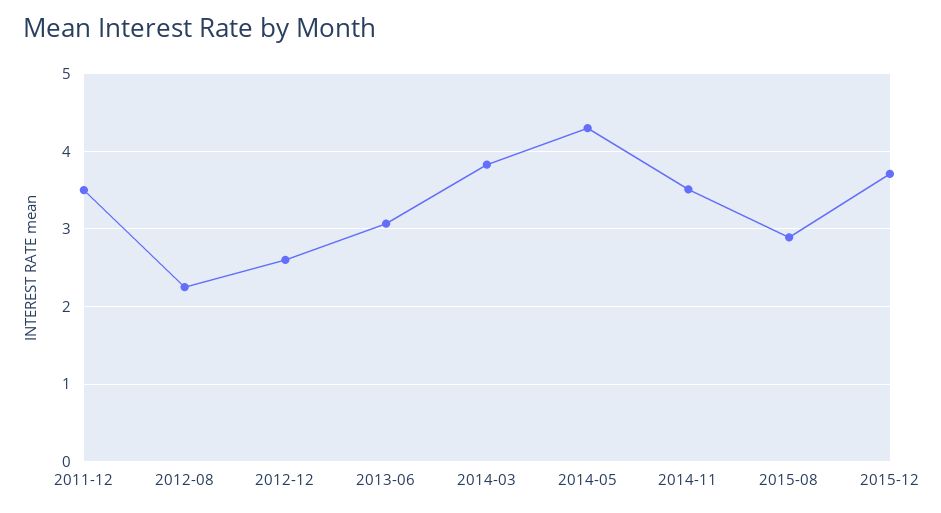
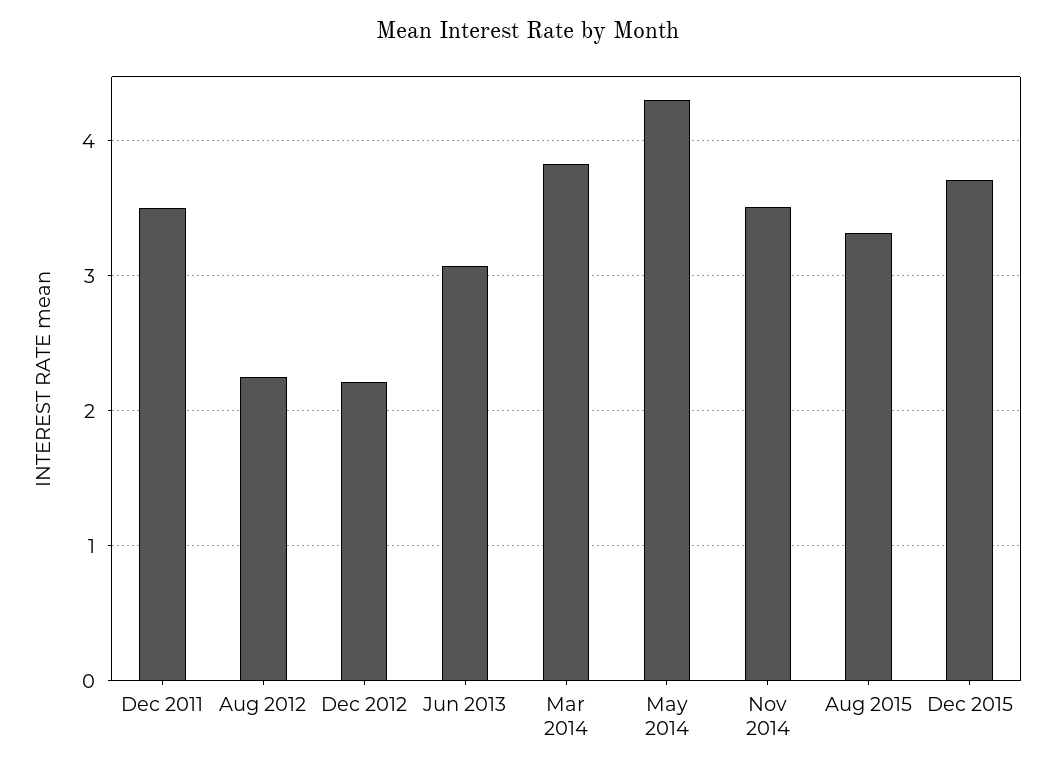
2012-12: 2.6 -> 2.2
2015-08: 2.9 -> 3.3

